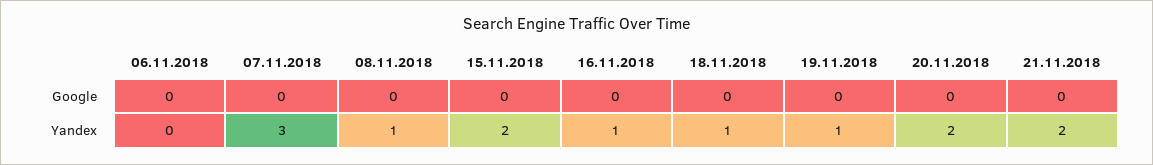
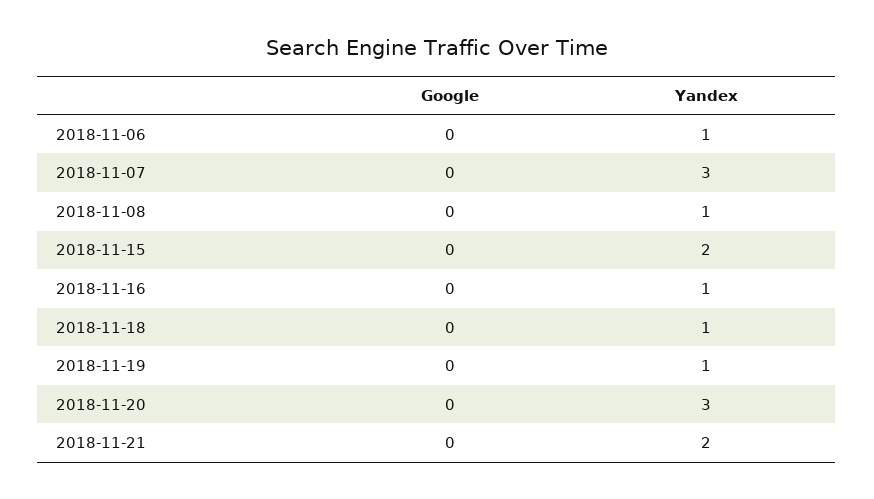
06.11.2018, Yandex: 0 -> 1
20.11.2018, Yandex: 2 -> 3

